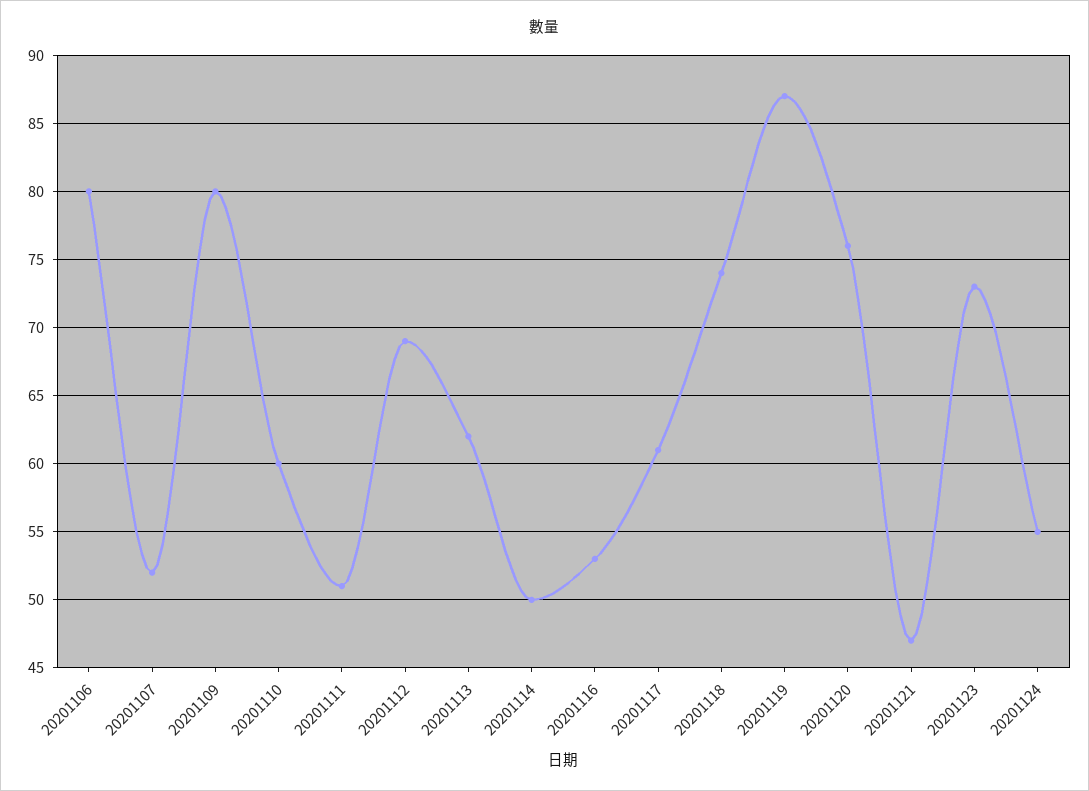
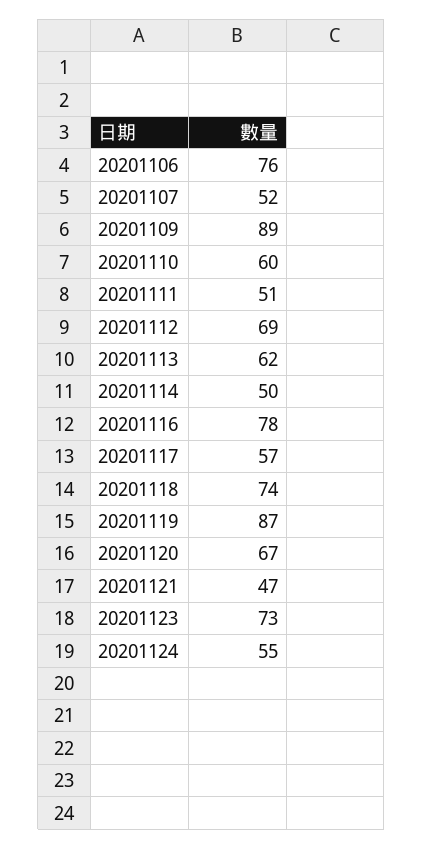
20201106: 80 -> 76
20201109: 80 -> 89
20201116: 53 -> 78
20201117: 61 -> 57
20201120: 76 -> 67

